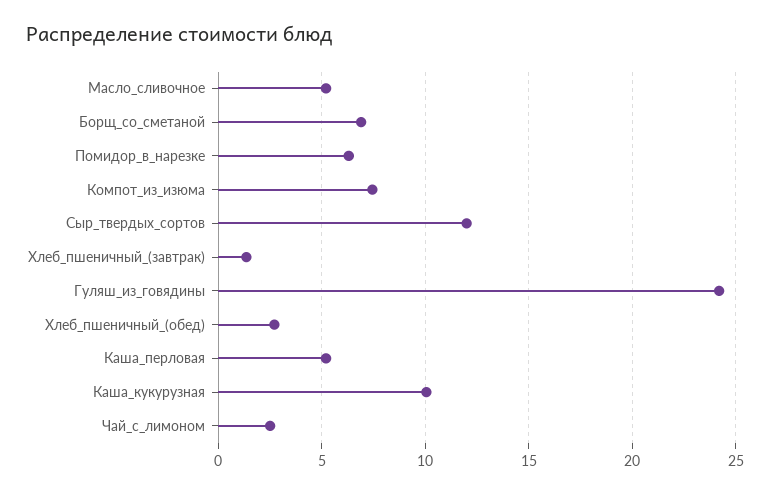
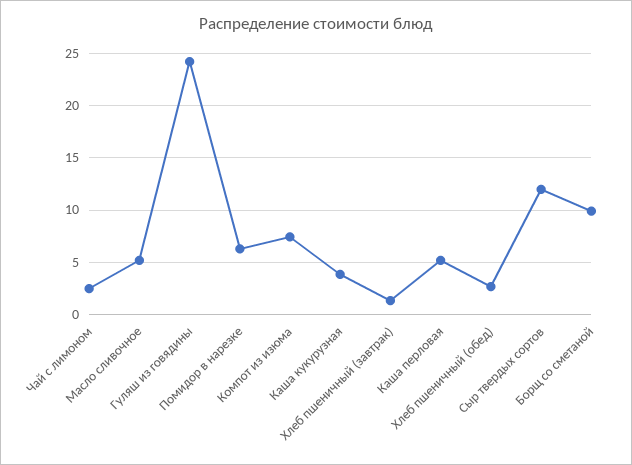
Борщ_со_сметаной: 7 -> 10
Каша_кукурузная: 10 -> 4

